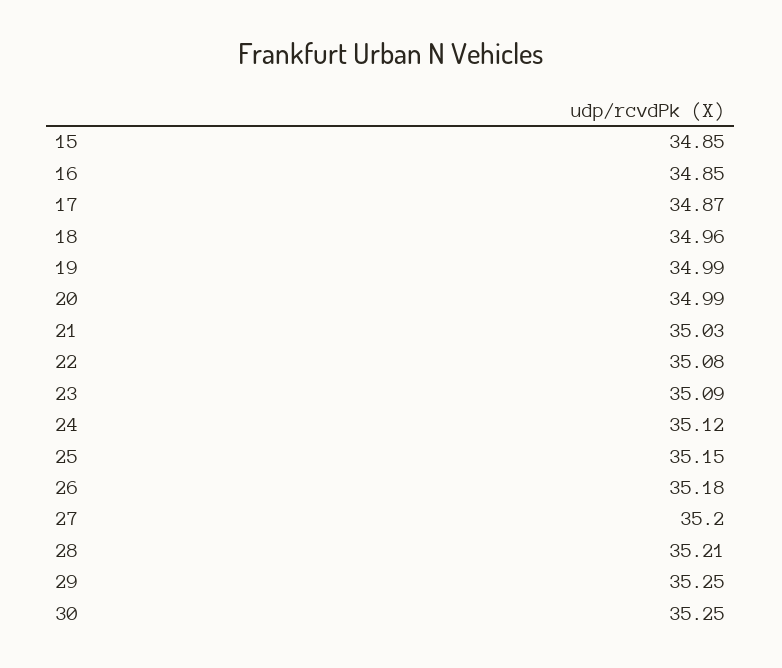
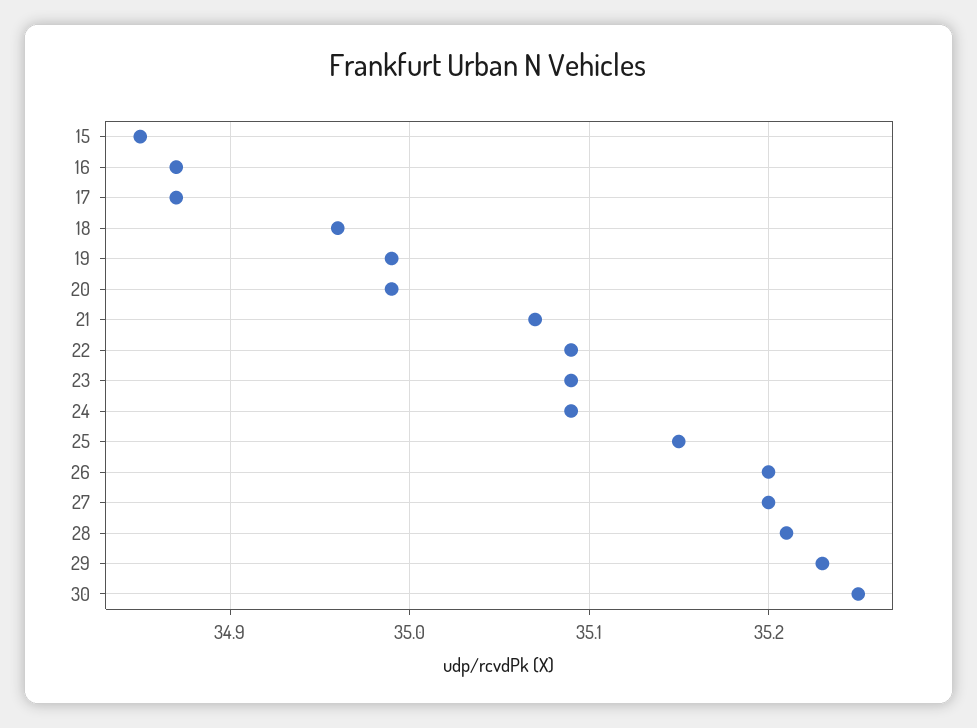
16: 34.85 -> 34.87
21: 35.03 -> 35.07
22: 35.08 -> 35.09
24: 35.12 -> 35.09
26: 35.18 -> 35.2
29: 35.25 -> 35.23

